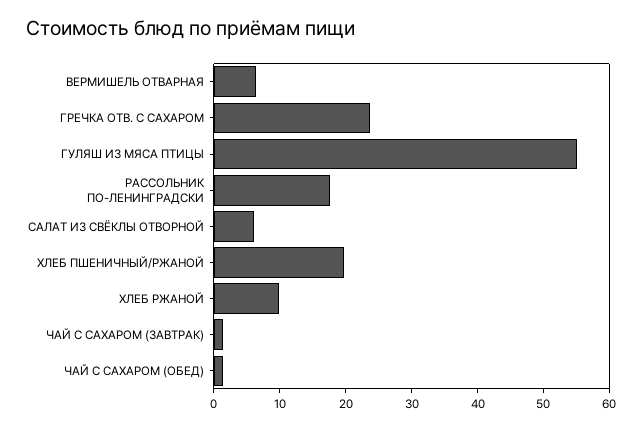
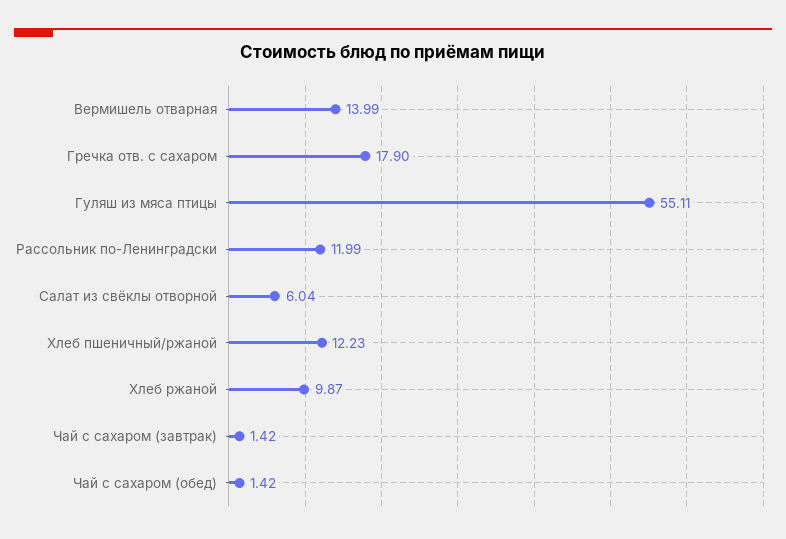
ВЕРМИШЕЛЬ ОТВАРНАЯ: 6 -> 13.99
ГРЕЧКА ОТВ. С САХАРОМ: 24 -> 17.9
РАССОЛЬНИК ПО-ЛЕНИНГРАДСКИ: 18 -> 11.99
ХЛЕБ ПШЕНИЧНЫЙ/РЖАНОЙ: 20 -> 12.23

